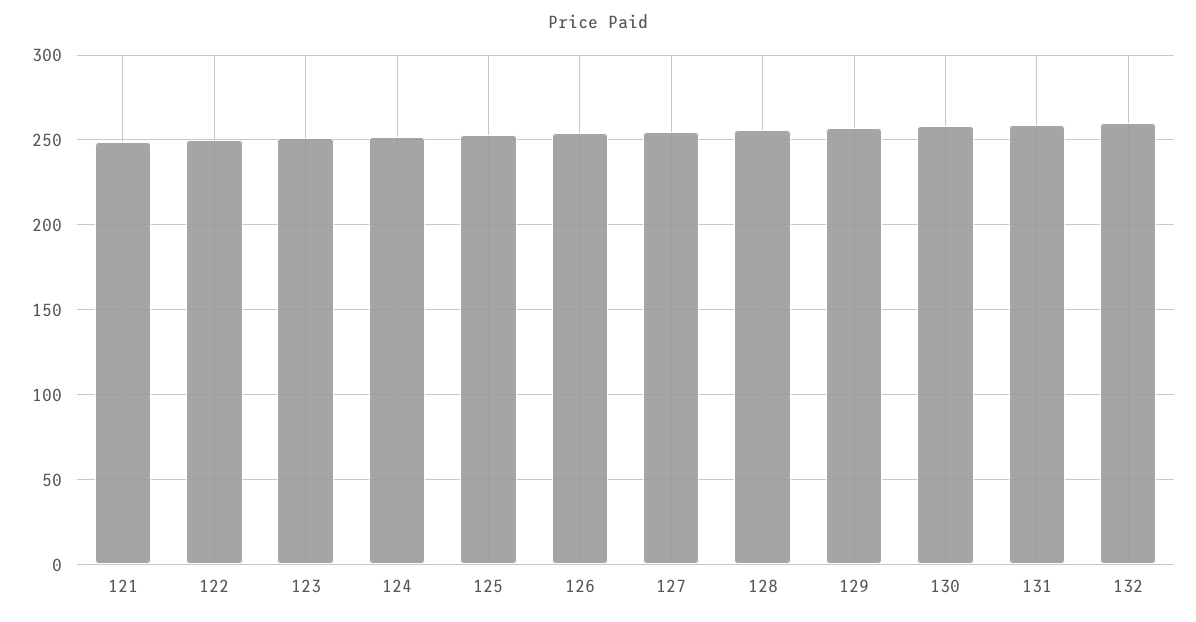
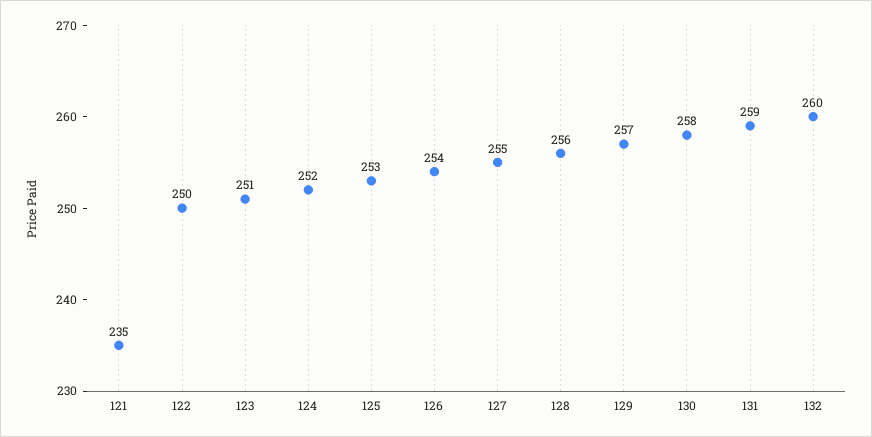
121: 250 -> 235

